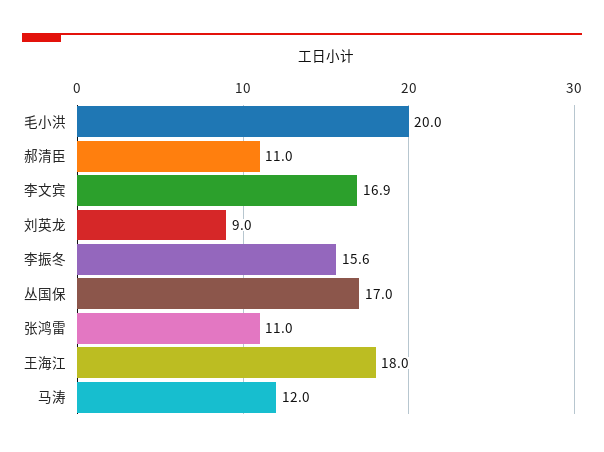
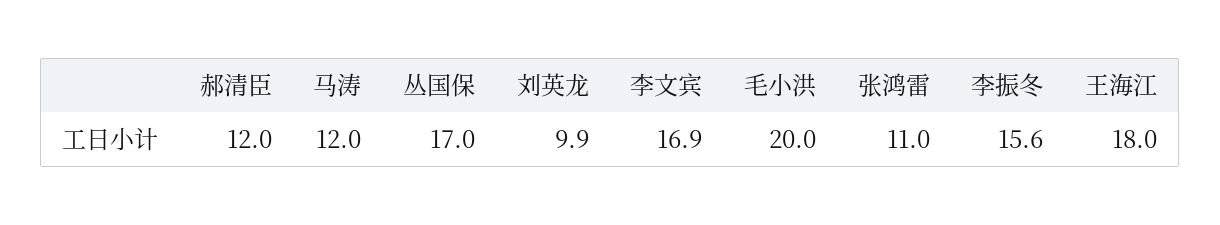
郝清臣: 11 -> 12
刘英龙: 9 -> 9.9

